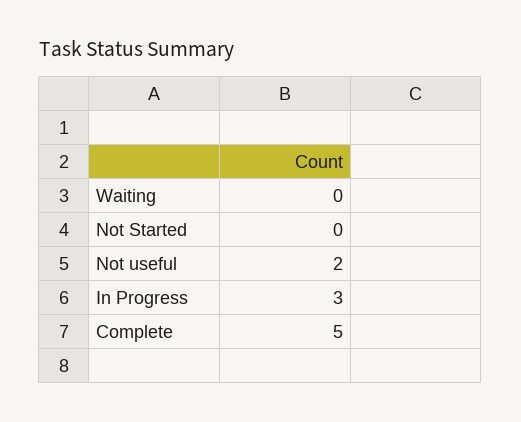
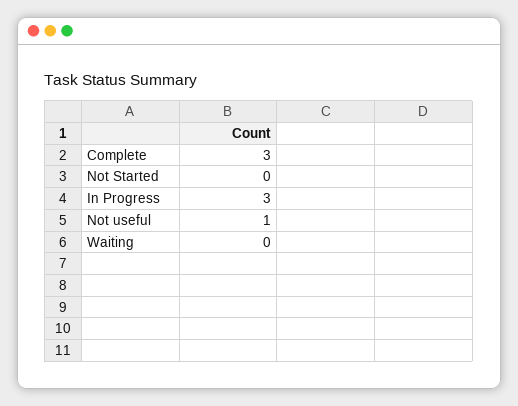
Not useful: 2 -> 1
Complete: 5 -> 3

